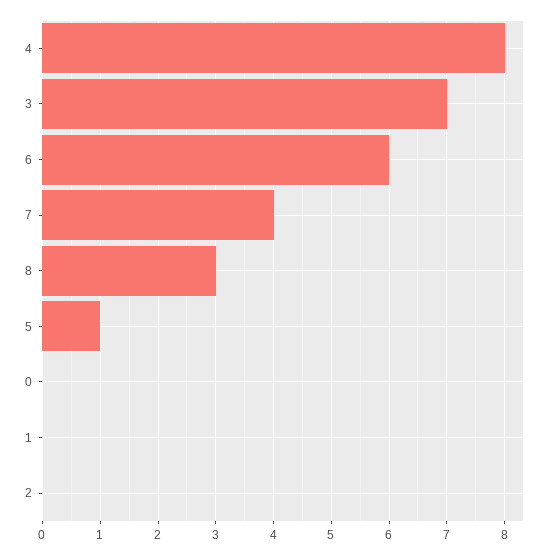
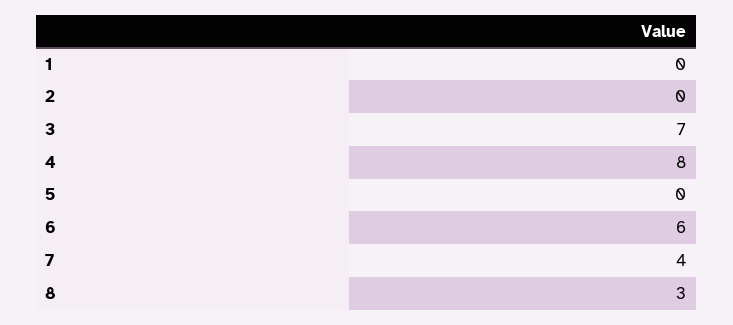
5: 1 -> 0
0: 0 -> none

